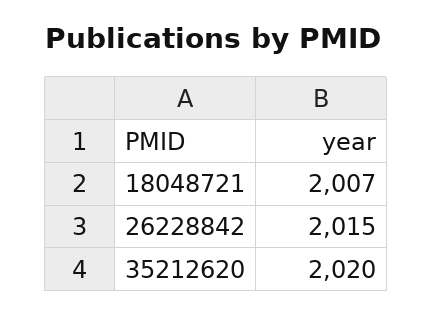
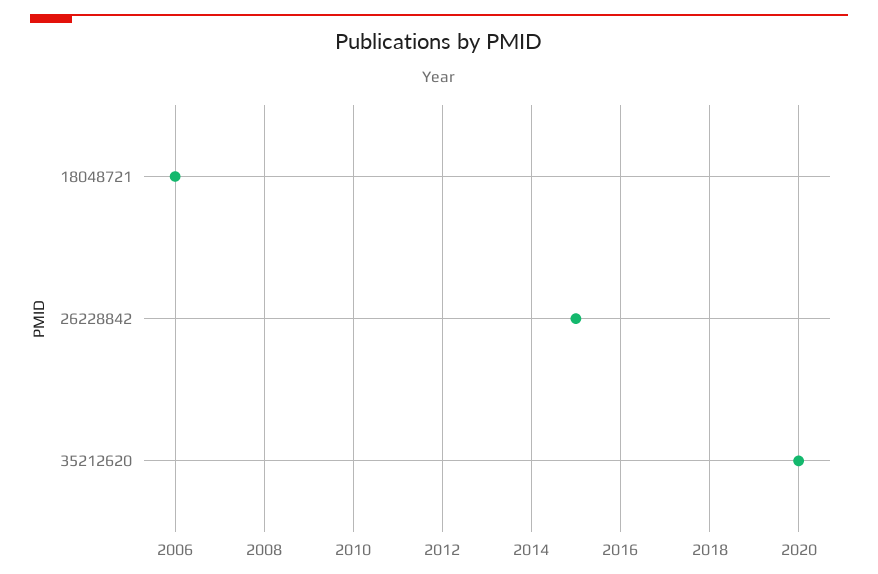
18048721: 2007 -> 2006

